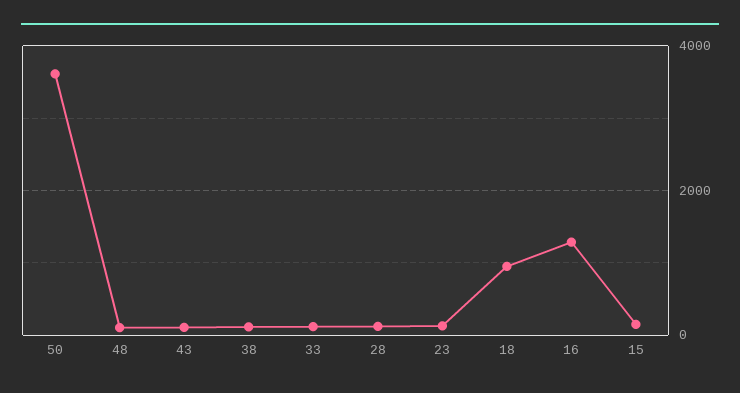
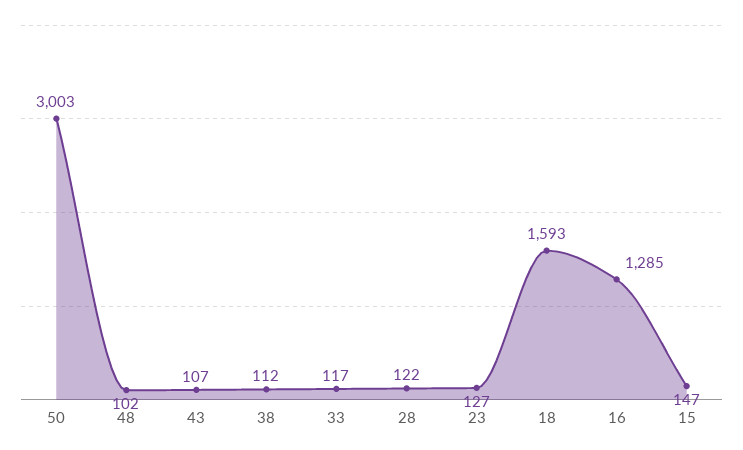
50: 3600 -> 3003
18: 1000 -> 1593

